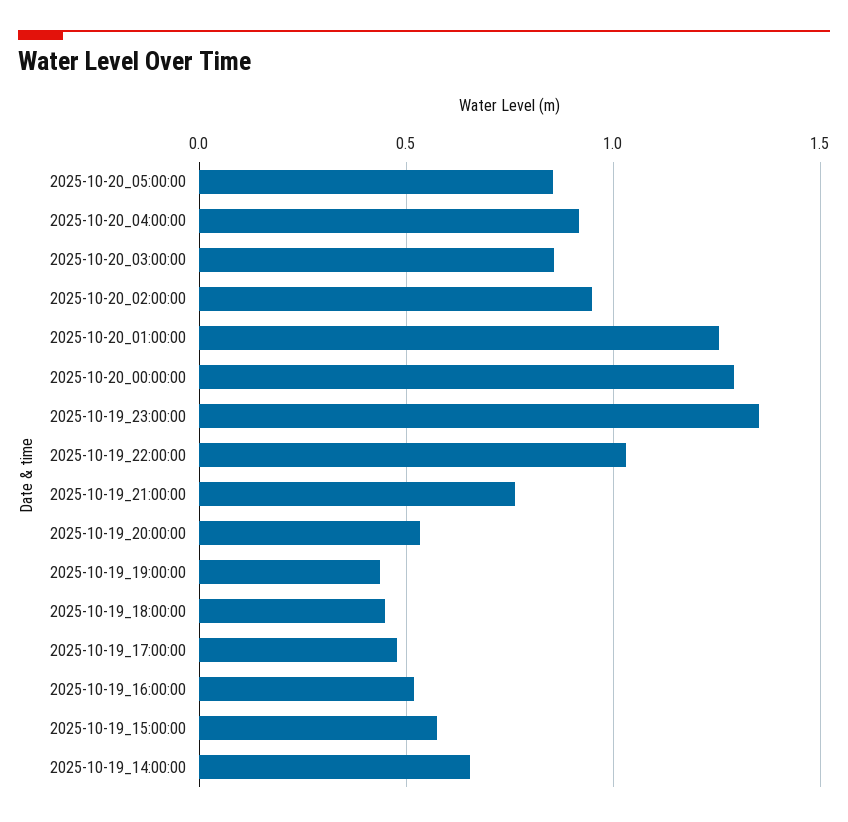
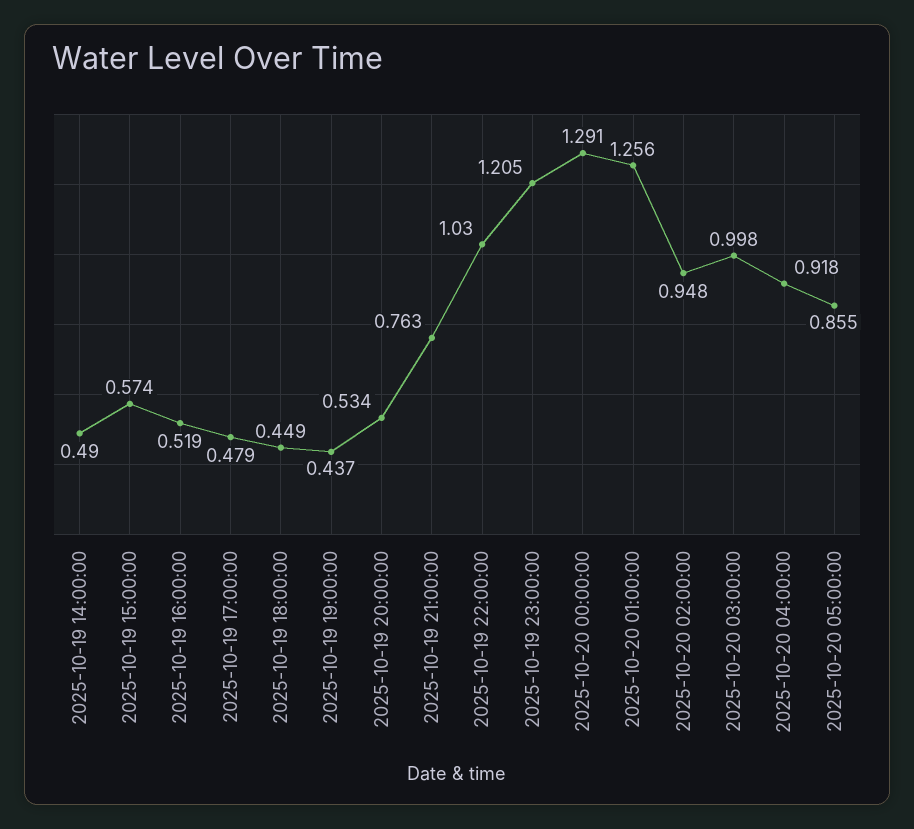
2025-10-20_03:00:00: 0.85 -> 0.998
2025-10-19_23:00:00: 1.35 -> 1.205
2025-10-19_14:00:00: 0.65 -> 0.49

